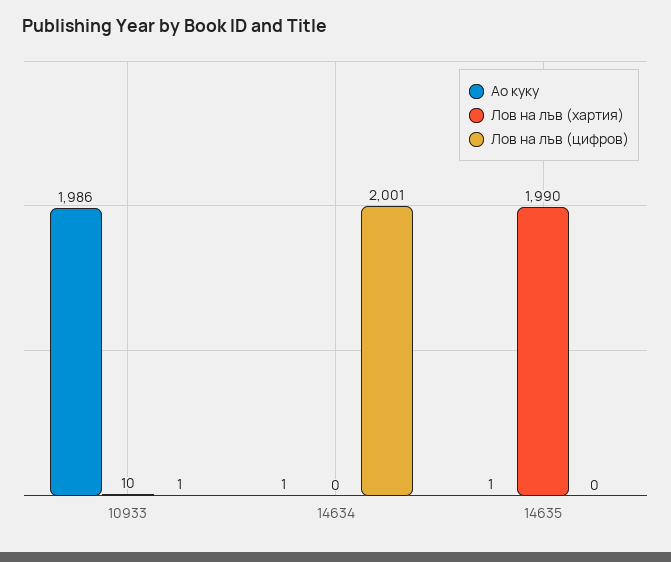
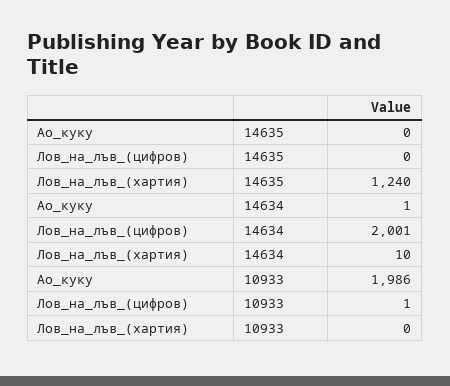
Лов на лъв (хартия), 10933: 10 -> 0
Лов на лъв (хартия), 14634: 0 -> 10
Ао куку, 14635: 1 -> 0
Лов на лъв (хартия), 14635: 1990 -> 1240

